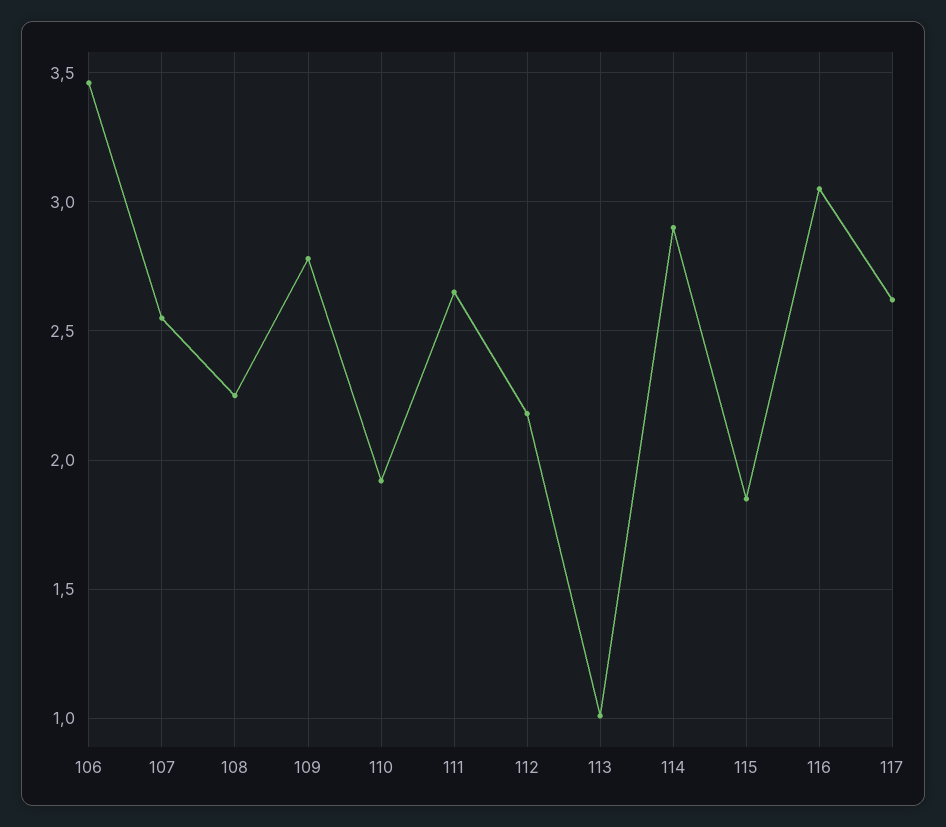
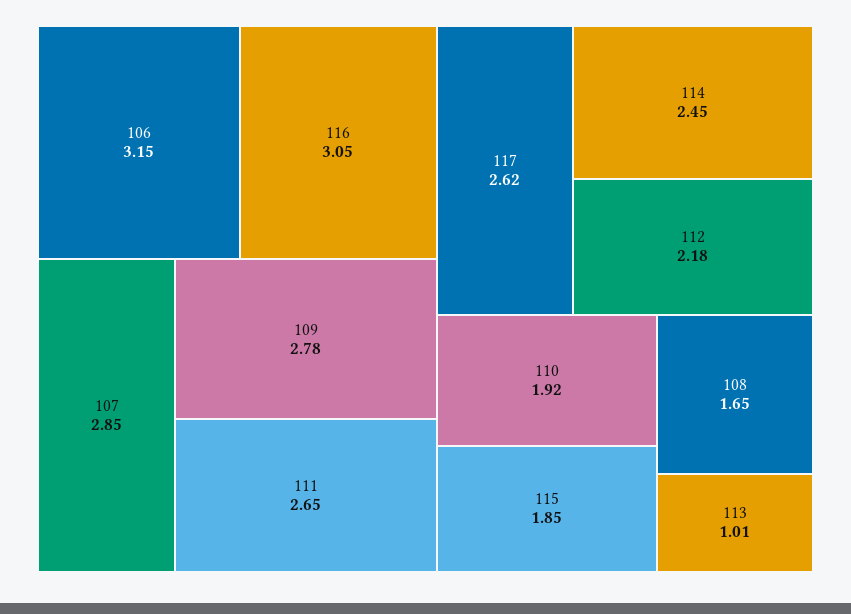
106: 3.45 -> 3.15
107: 2.55 -> 2.85
108: 2.25 -> 1.65
114: 2.9 -> 2.45

